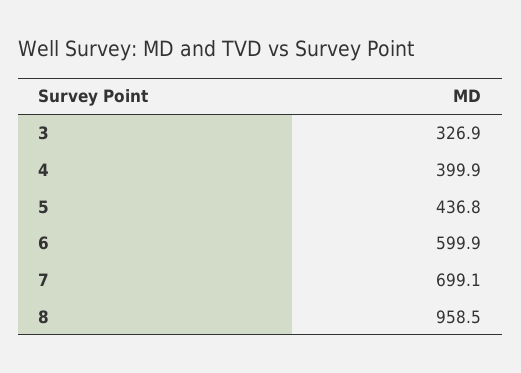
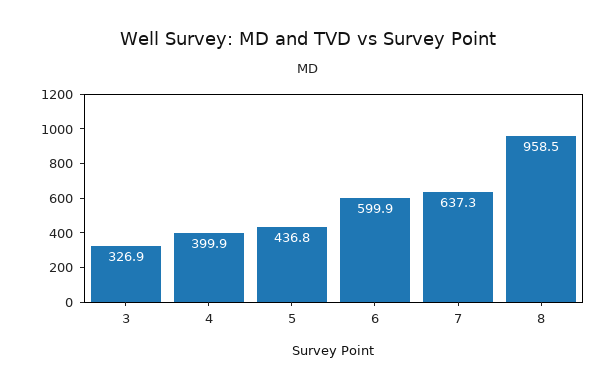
7: 699.1 -> 637.3

